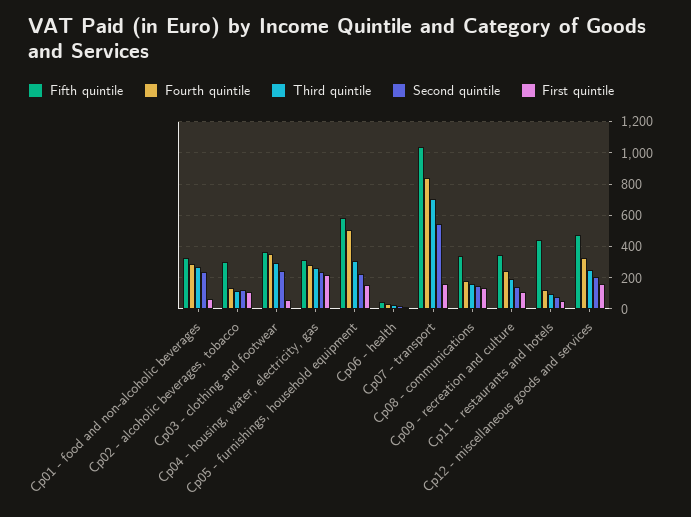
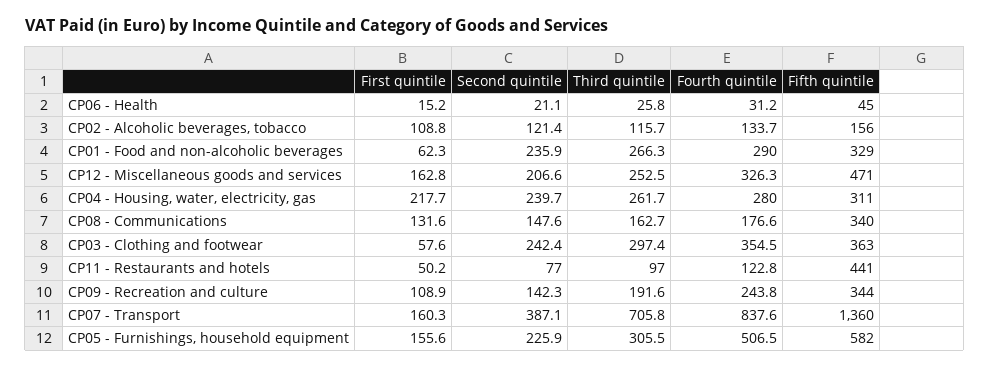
Fifth quintile, Cp02 - alcoholic beverages, tobacco: 300 -> 156
Fifth quintile, Cp07 - transport: 1050 -> 1360
Second quintile, Cp07 - transport: 550 -> 387.1

